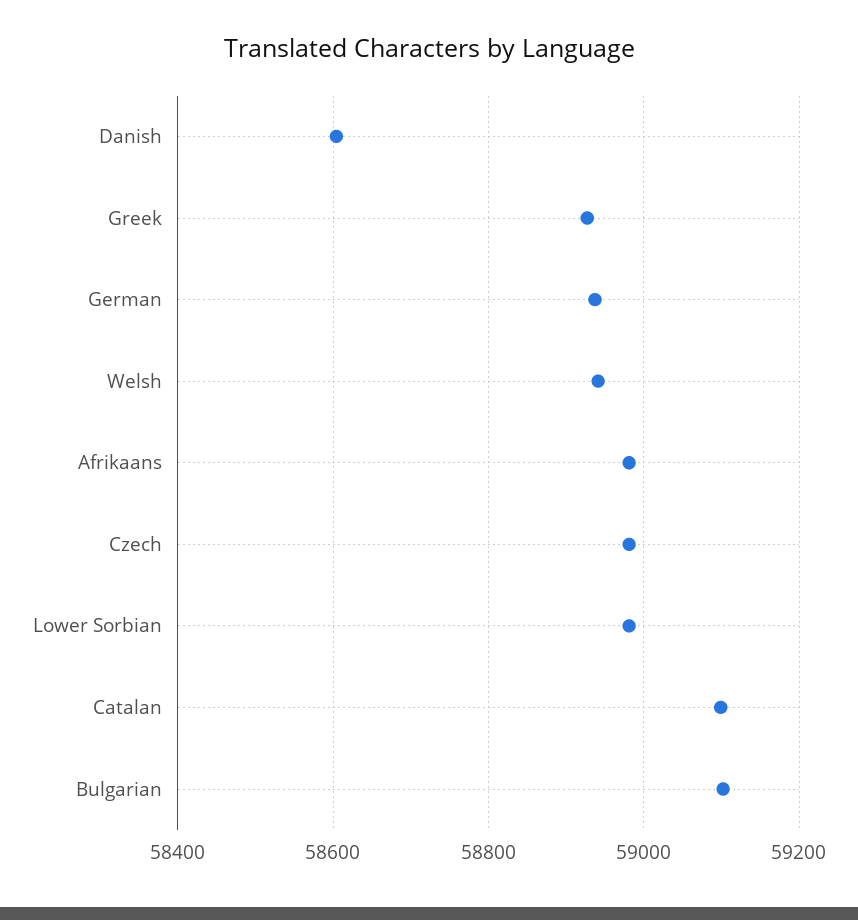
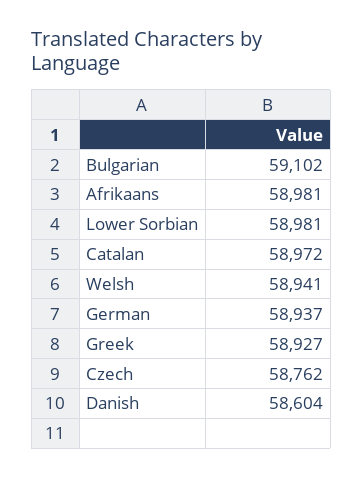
Czech: 58980 -> 58762
Catalan: 59100 -> 58972

